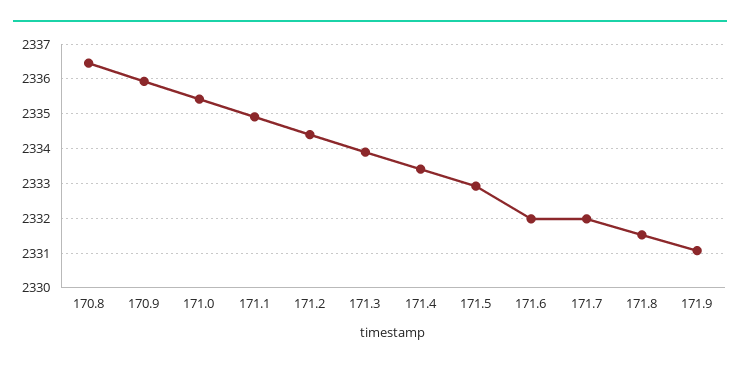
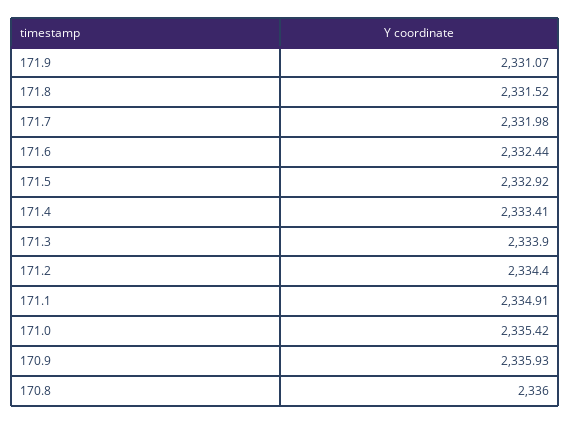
170.8: 2336.4 -> 2336
171.6: 2332 -> 2332.44

